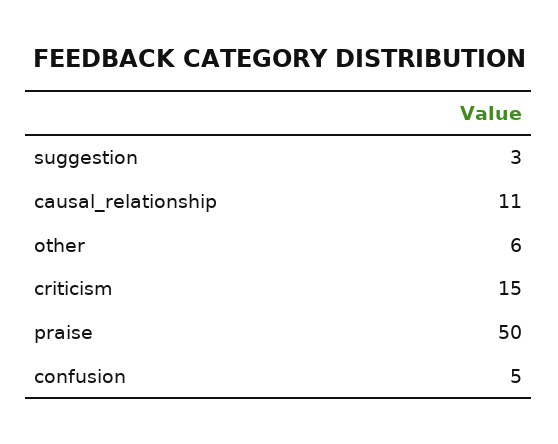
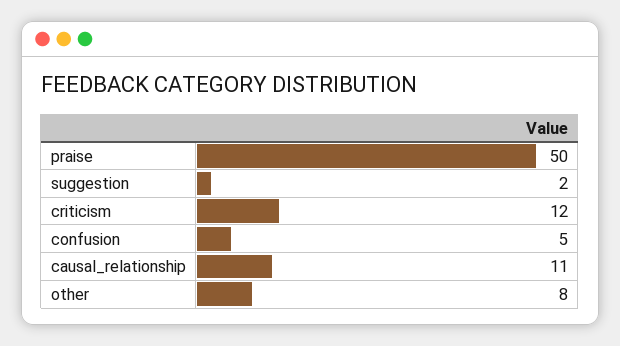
suggestion: 3 -> 2
other: 6 -> 8
criticism: 15 -> 12

